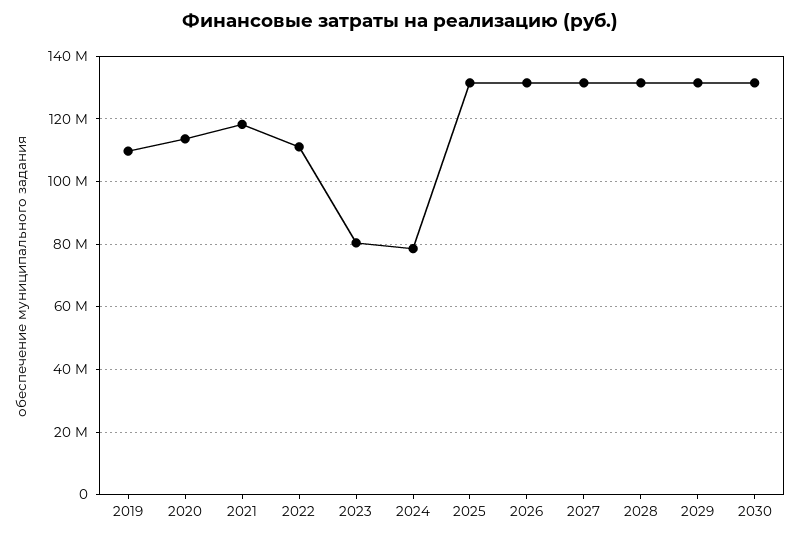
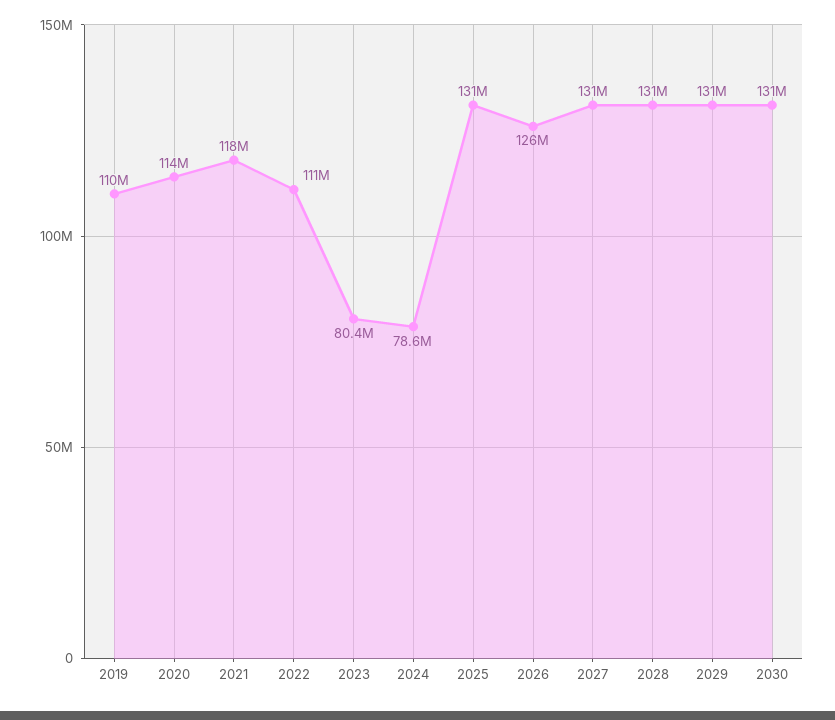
2026: 132000000 -> 126000000

